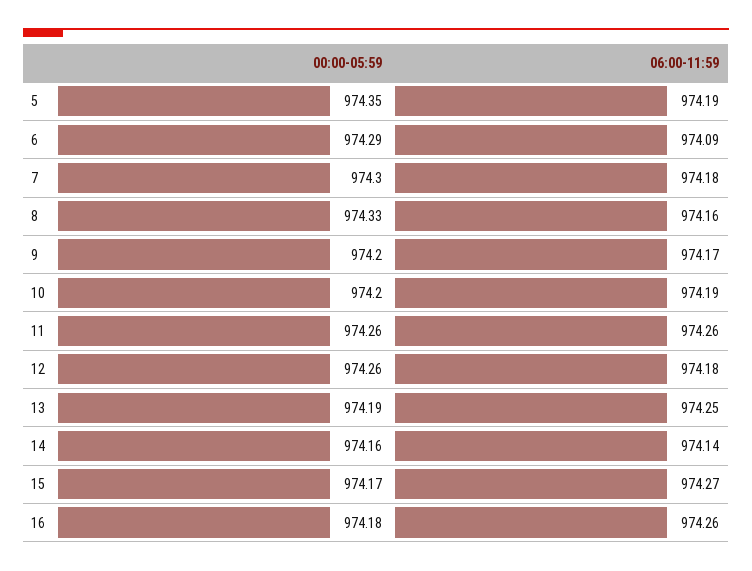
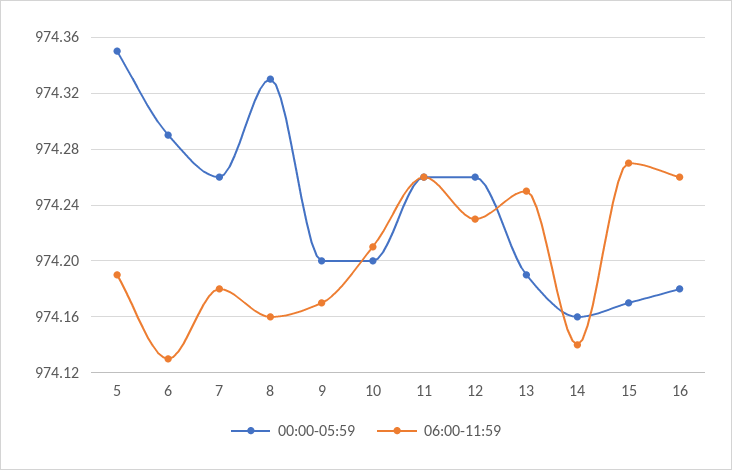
06:00-11:59, 6: 974.09 -> 974.13
00:00-05:59, 7: 974.3 -> 974.26
06:00-11:59, 10: 974.19 -> 974.21
06:00-11:59, 12: 974.18 -> 974.23

